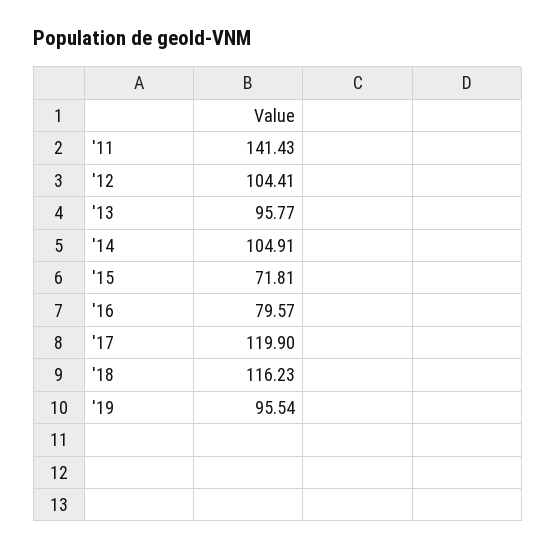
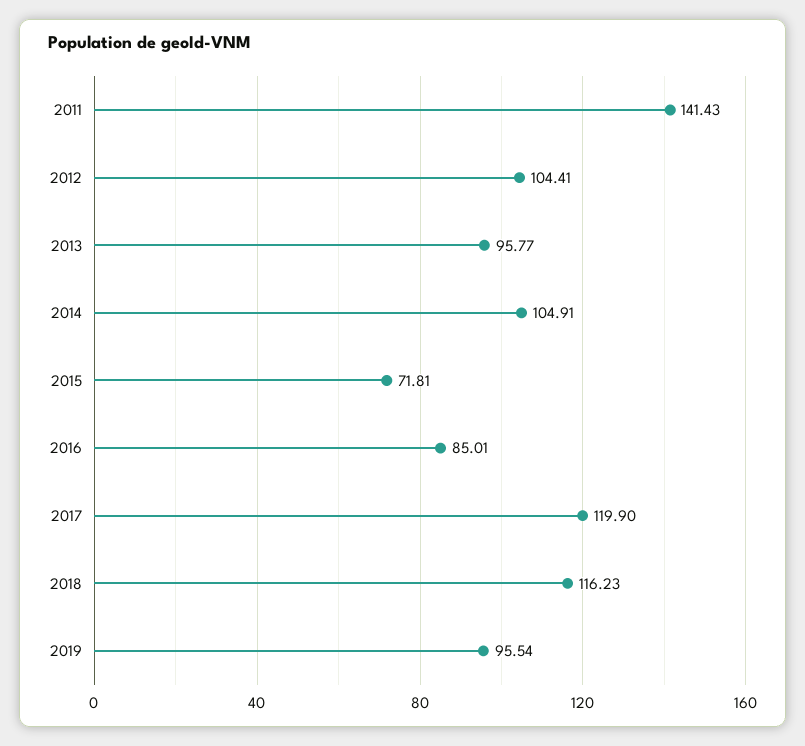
'16: 79.57 -> 85.01

